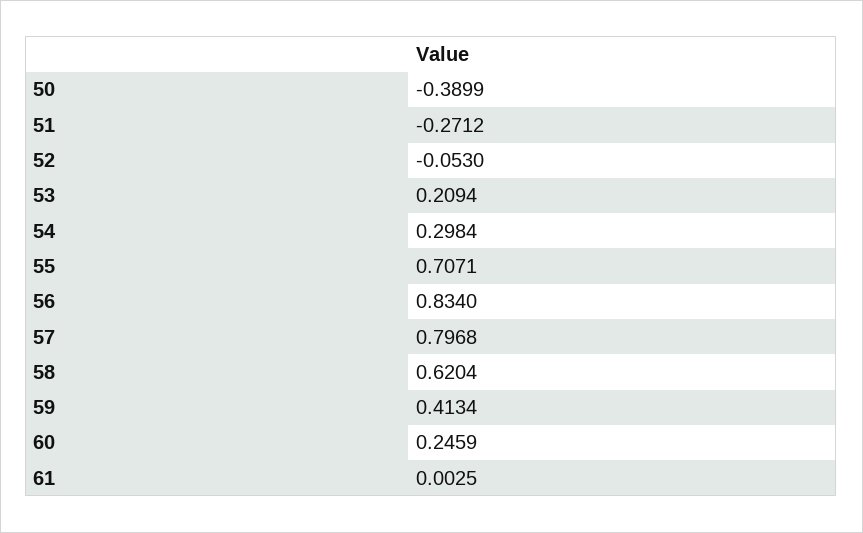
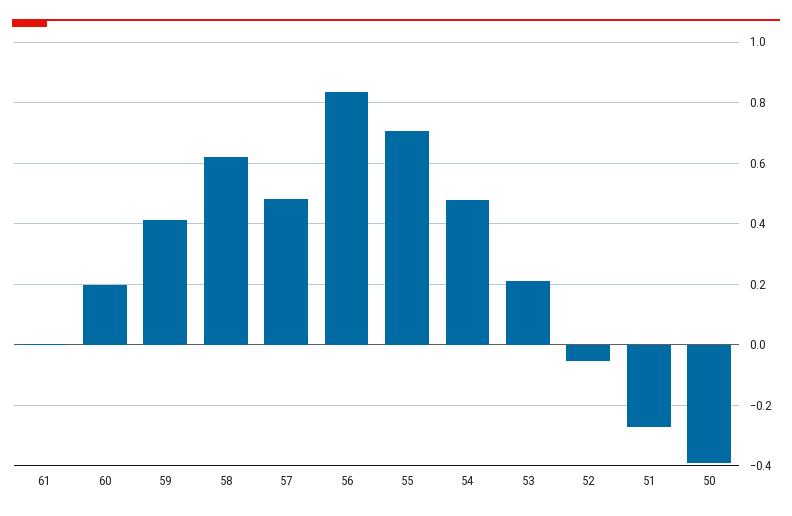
54: 0.2984 -> 0.48
57: 0.7968 -> 0.48
60: 0.2459 -> 0.2

